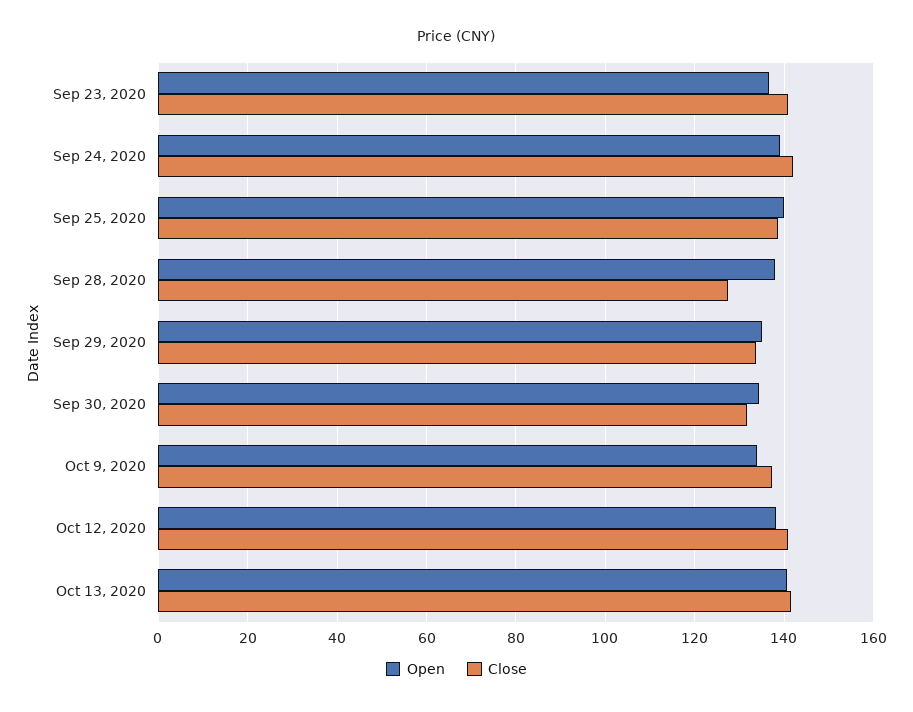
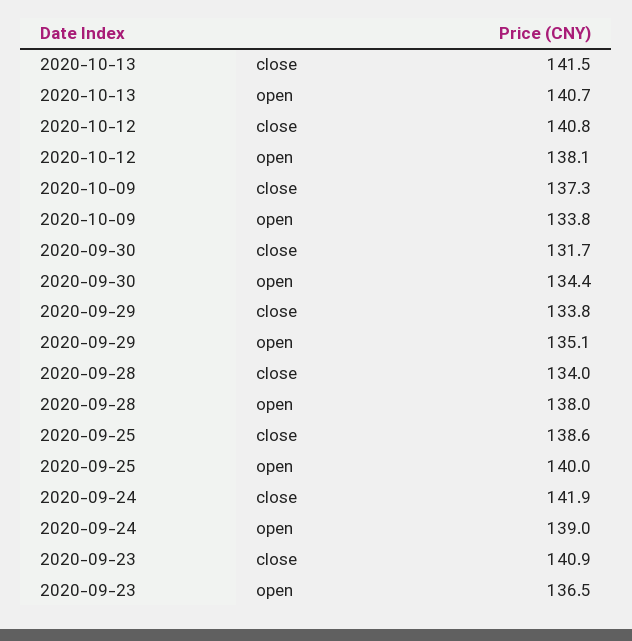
Close, Sep 28, 2020: 128 -> 134

